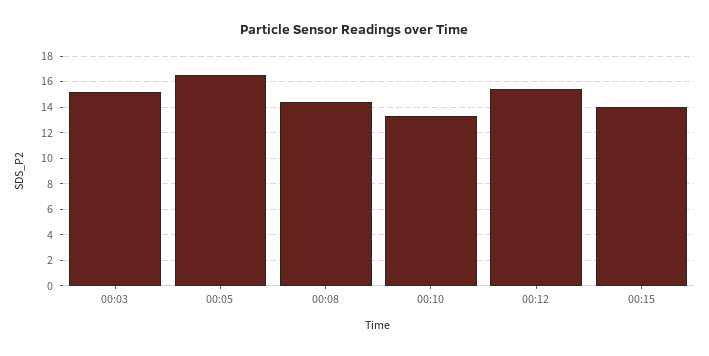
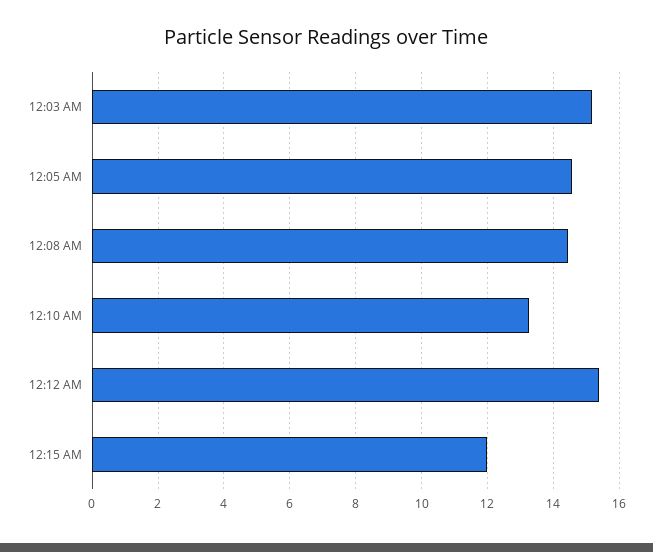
00:05: 16.5 -> 14.6
00:15: 14 -> 12

